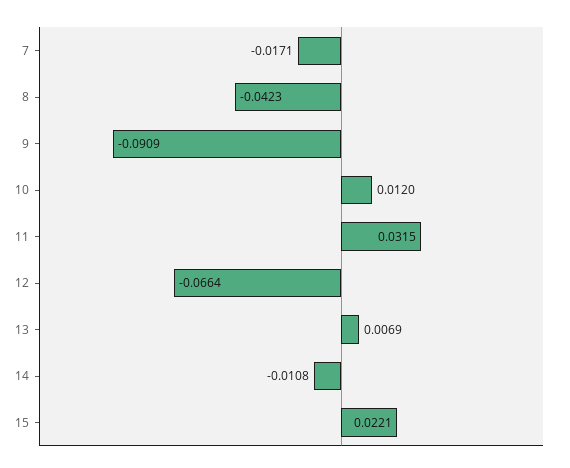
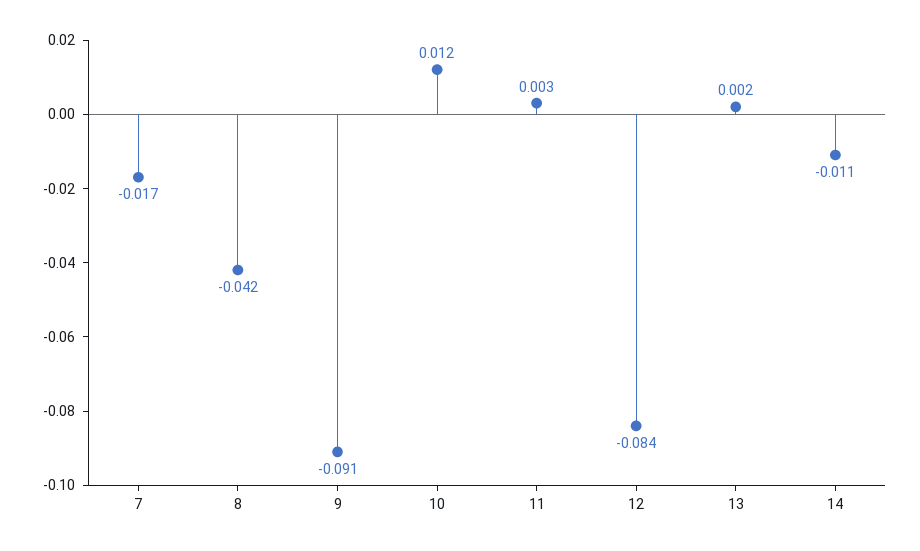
11: 0.0315 -> 0.003
12: -0.0664 -> -0.084
13: 0.0069 -> 0.002
15: 0.0221 -> none

